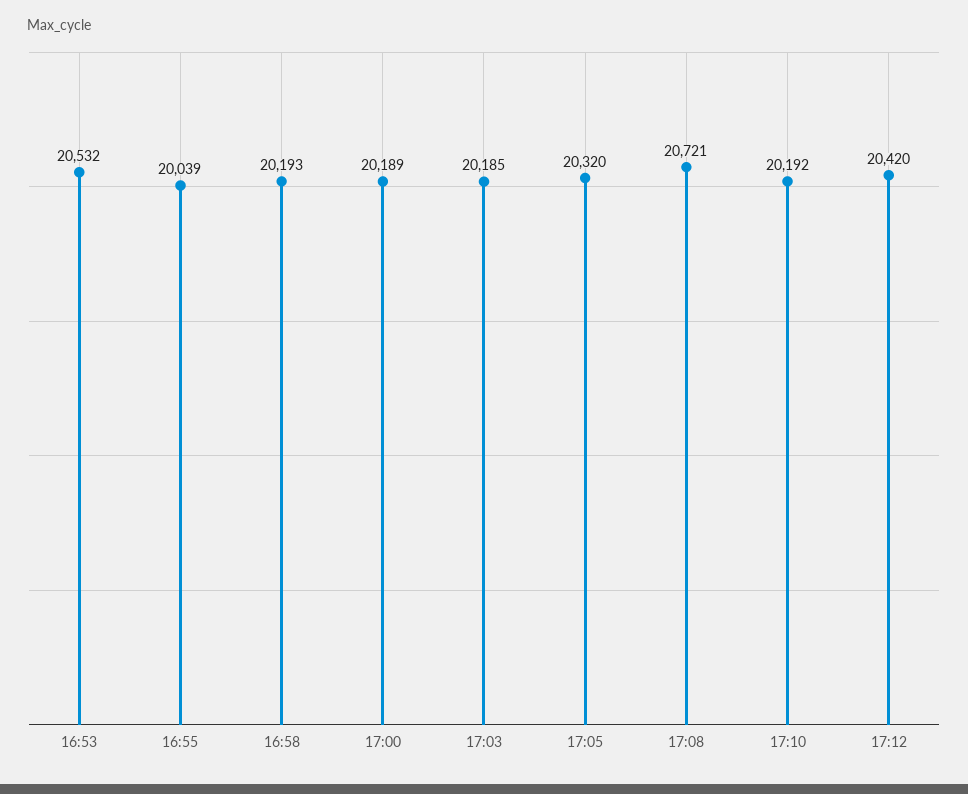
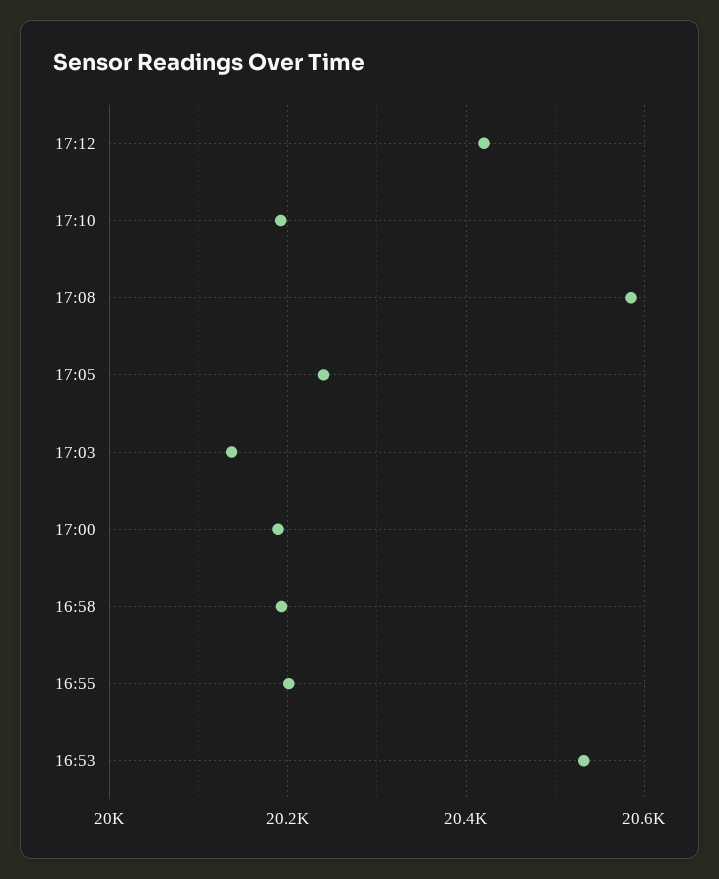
16:55: 20039 -> 20200
17:03: 20185 -> 20140
17:05: 20320 -> 20240
17:08: 20721 -> 20580

